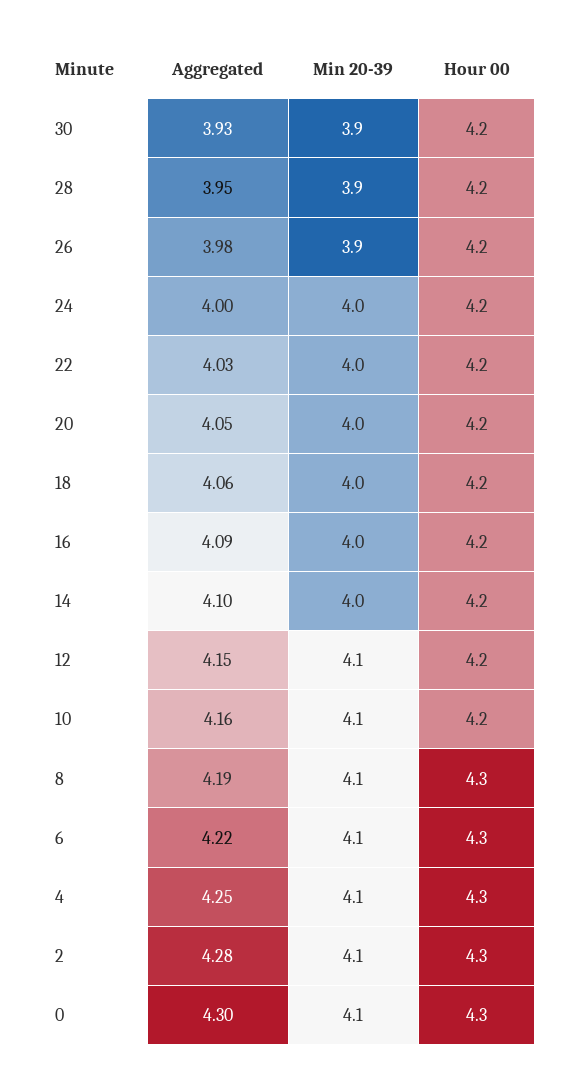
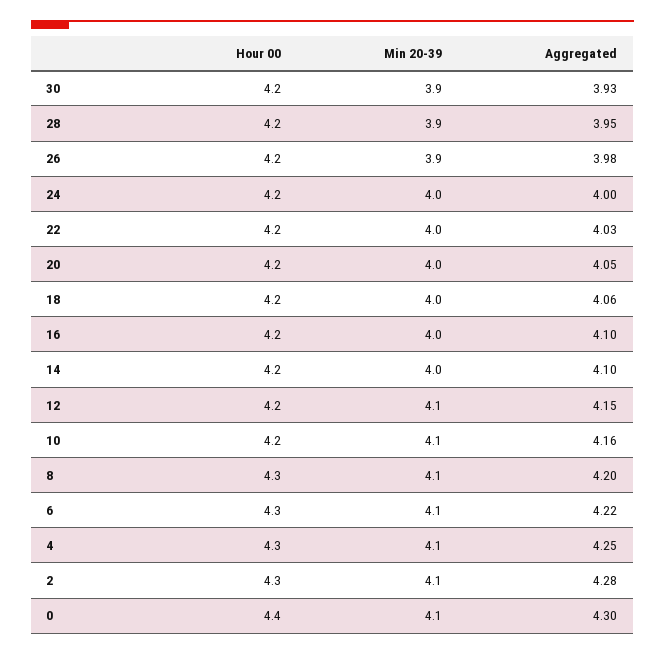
Aggregated, 16: 4.09 -> 4.1
Aggregated, 8: 4.19 -> 4.2
Hour 00, 0: 4.3 -> 4.4

